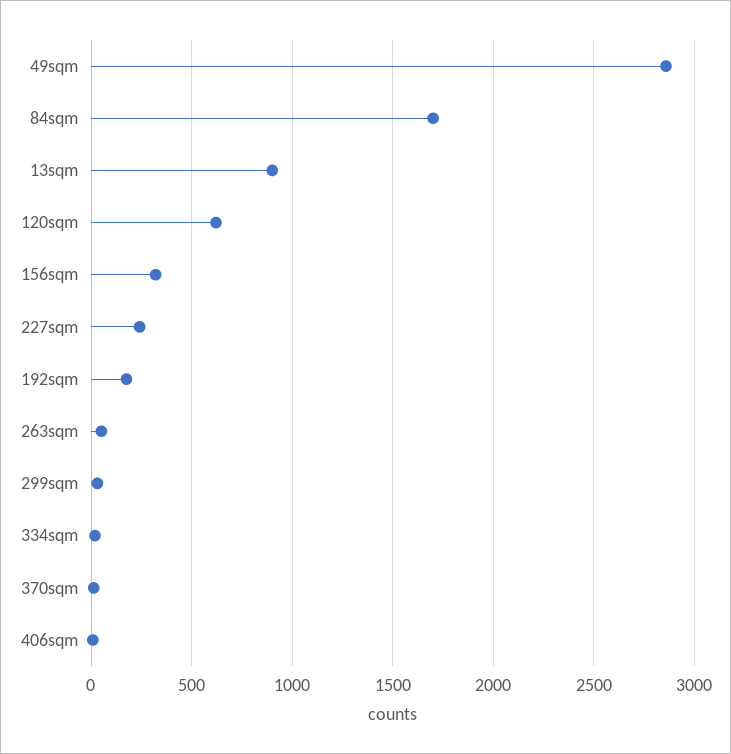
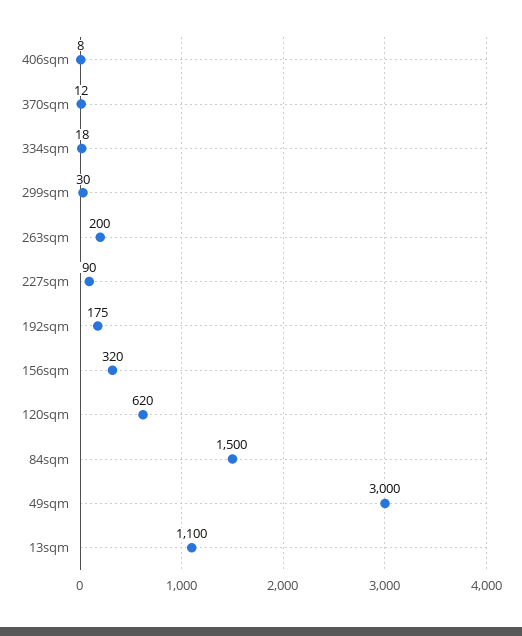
49sqm: 2850 -> 3000
84sqm: 1700 -> 1500
13sqm: 900 -> 1100
227sqm: 250 -> 90
263sqm: 50 -> 200

